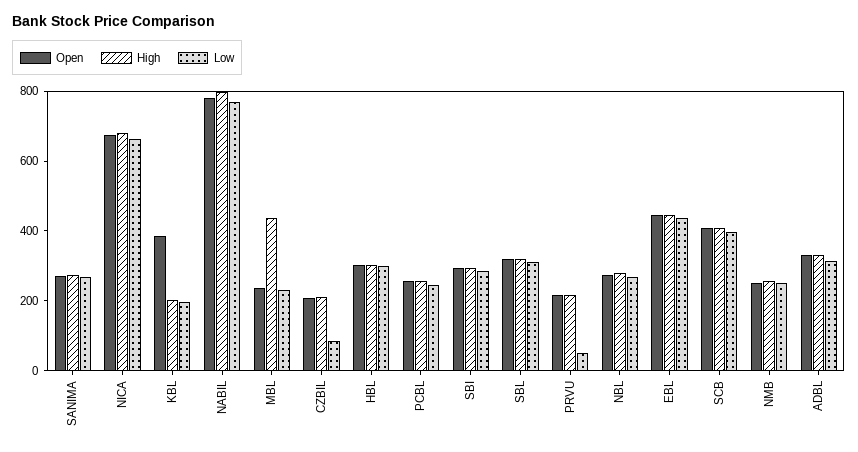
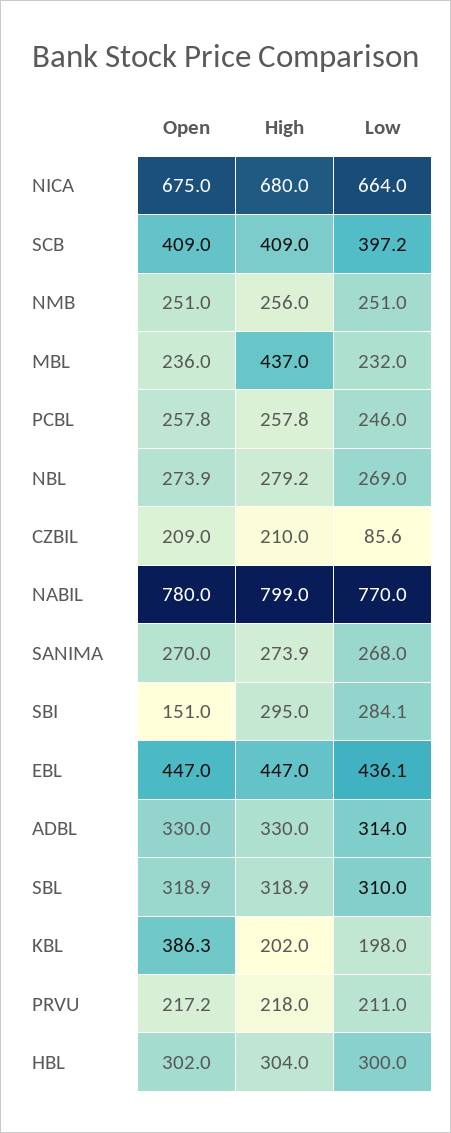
Open, SBI: 300 -> 151
Low, PRVU: 50 -> 211

